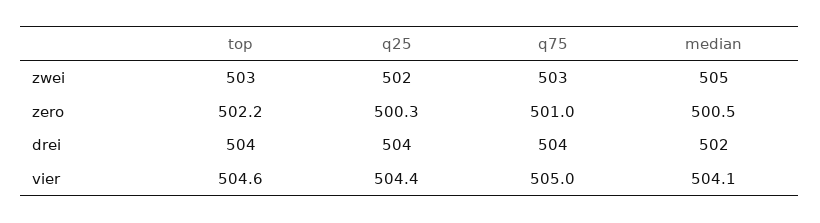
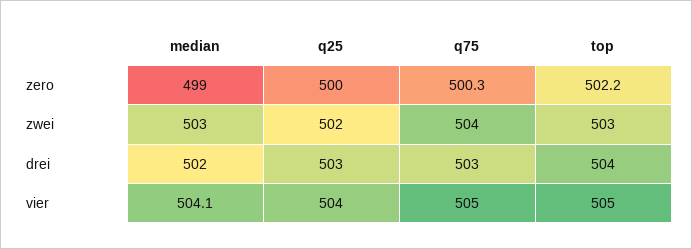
q75, zwei: 503 -> 504
median, zwei: 505 -> 503
q25, zero: 500.3 -> 500
q75, zero: 501 -> 500.3
median, zero: 500.5 -> 499
q25, drei: 504 -> 503
q75, drei: 504 -> 503
top, vier: 504.6 -> 505
q25, vier: 504.4 -> 504

